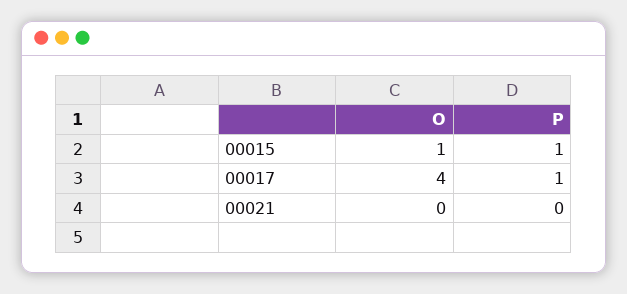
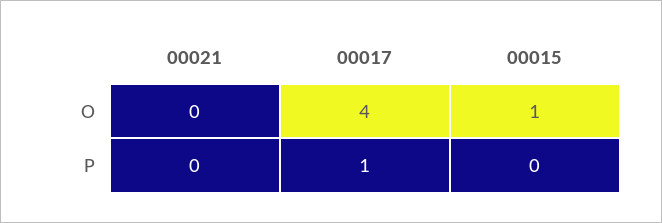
P, 00015: 1 -> 0

